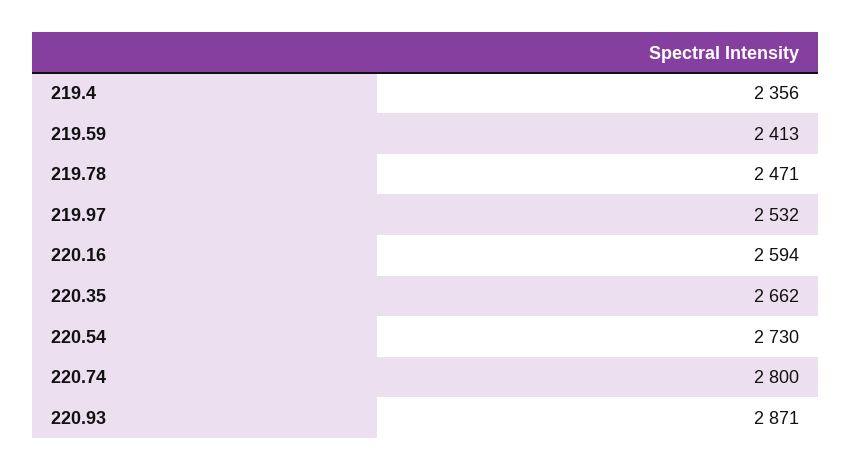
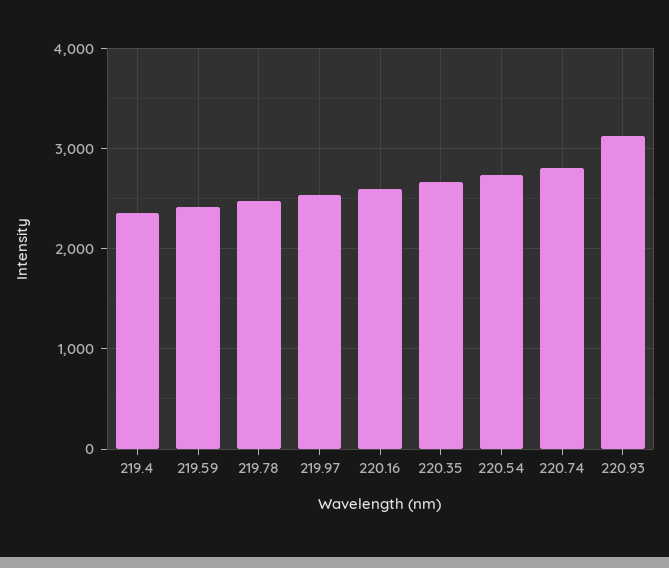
220.93: 2871 -> 3100

